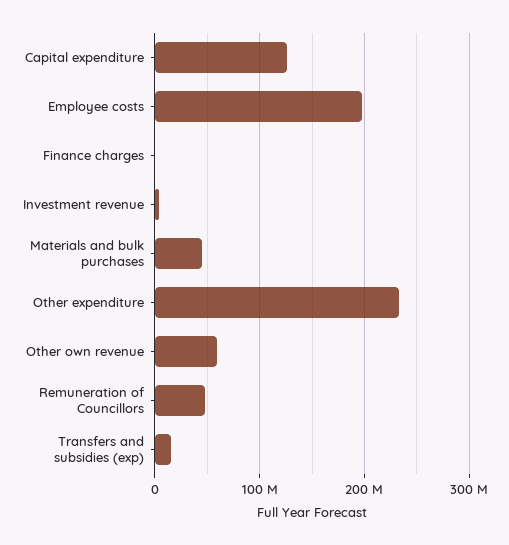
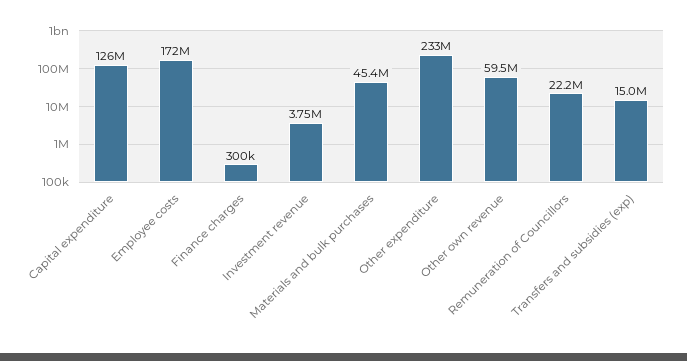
Employee costs: 200000000 -> 172000000
Remuneration of Councillors: 50000000 -> 22200000

